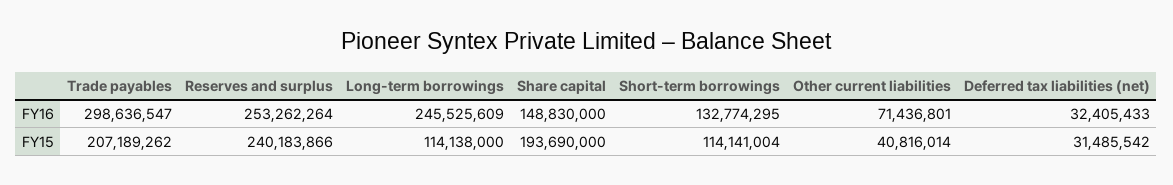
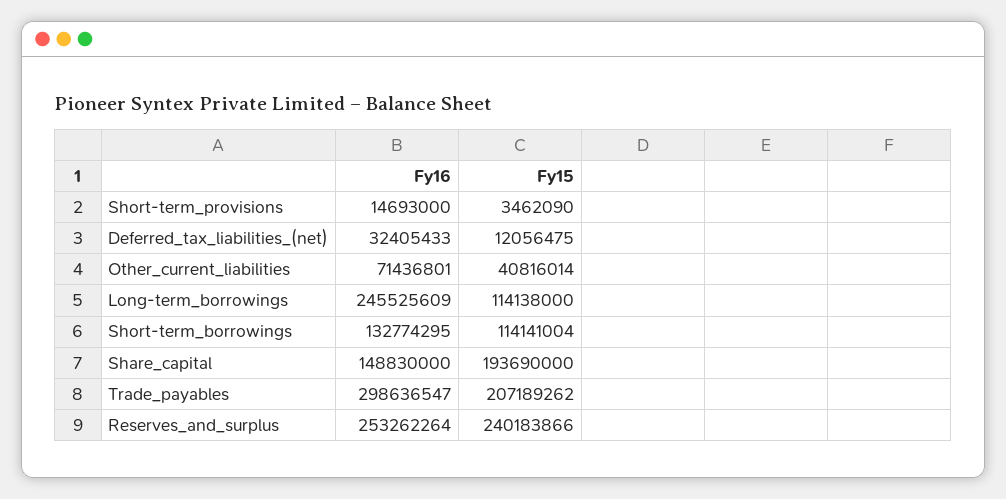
Deferred tax liabilities (net), FY15: 31485542 -> 12056475
Short-term_provisions, FY16: none -> 14693000
Short-term_provisions, FY15: none -> 3462090

